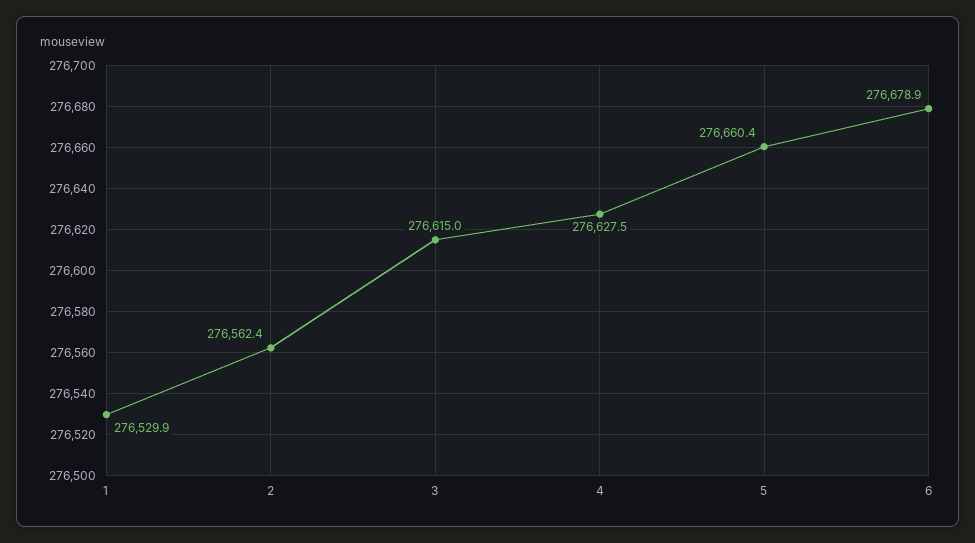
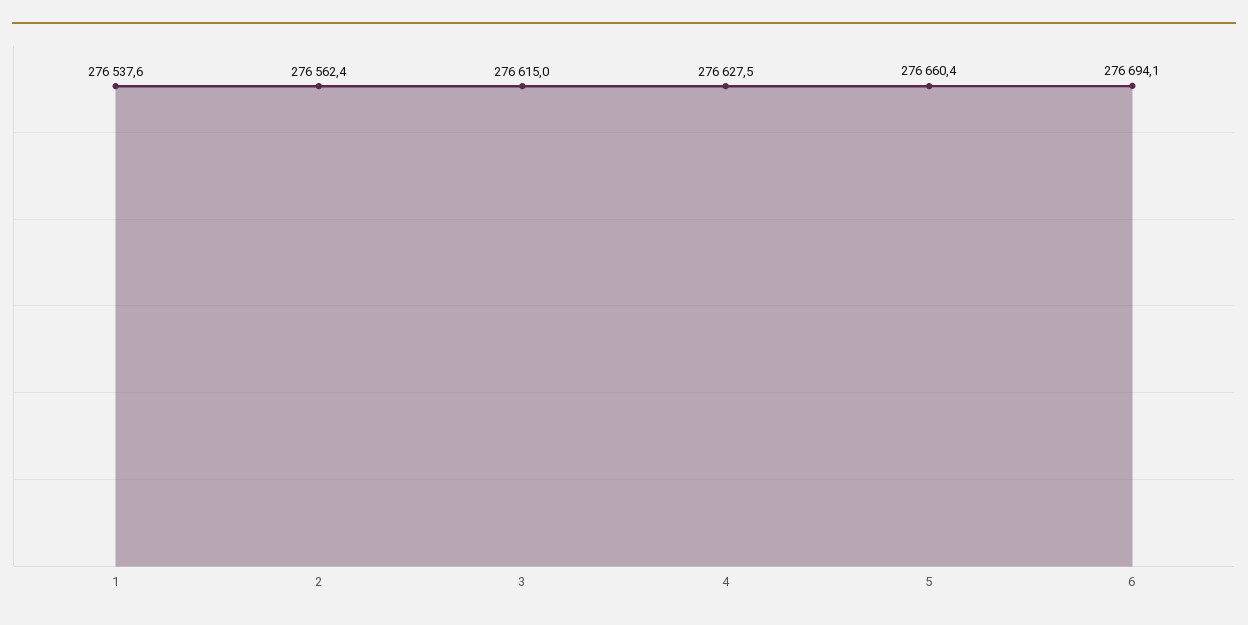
1: 276529.9 -> 276537.6
6: 276678.9 -> 276694.1

